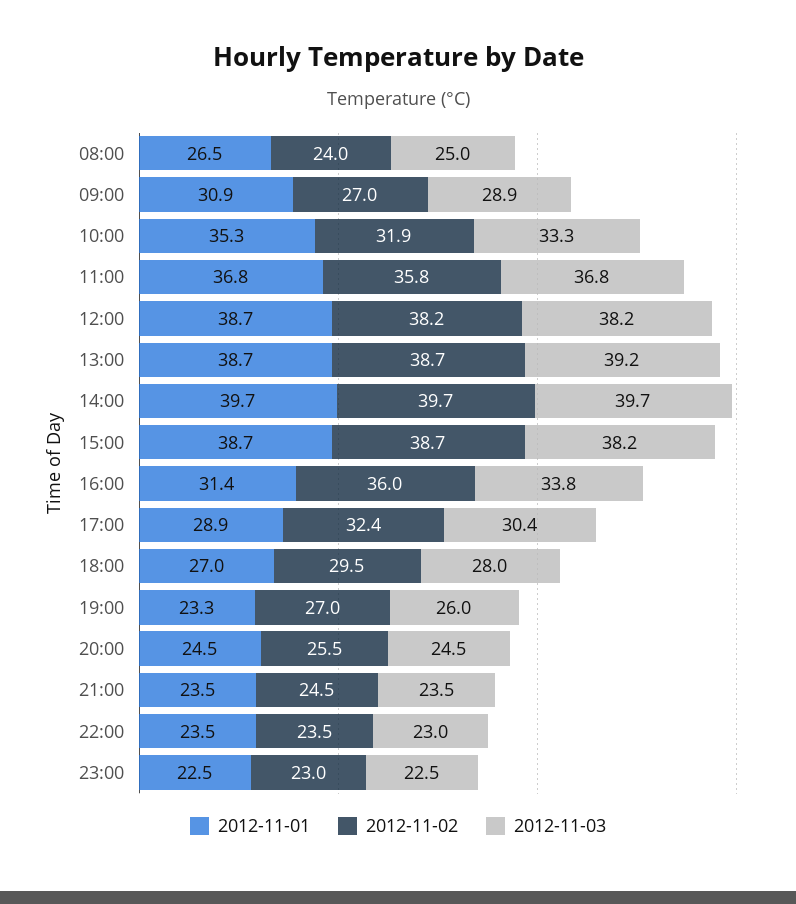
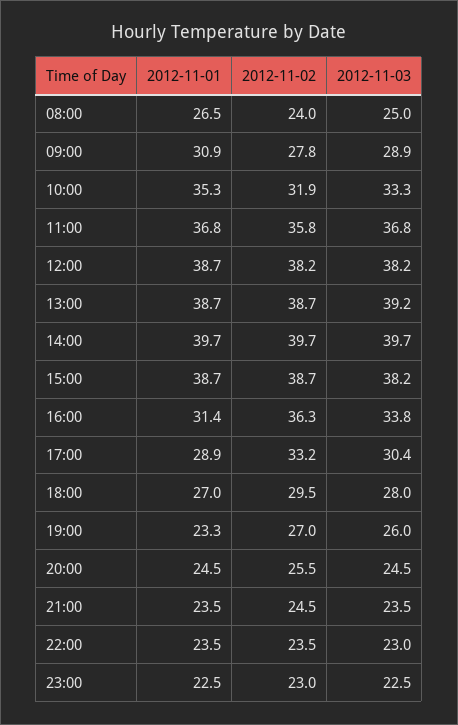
2012-11-02, 09:00: 27 -> 27.8
2012-11-02, 16:00: 36 -> 36.3
2012-11-02, 17:00: 32.4 -> 33.2

